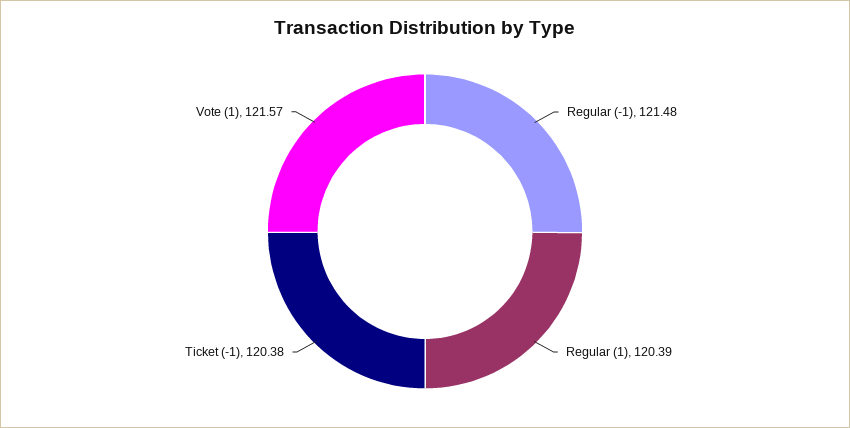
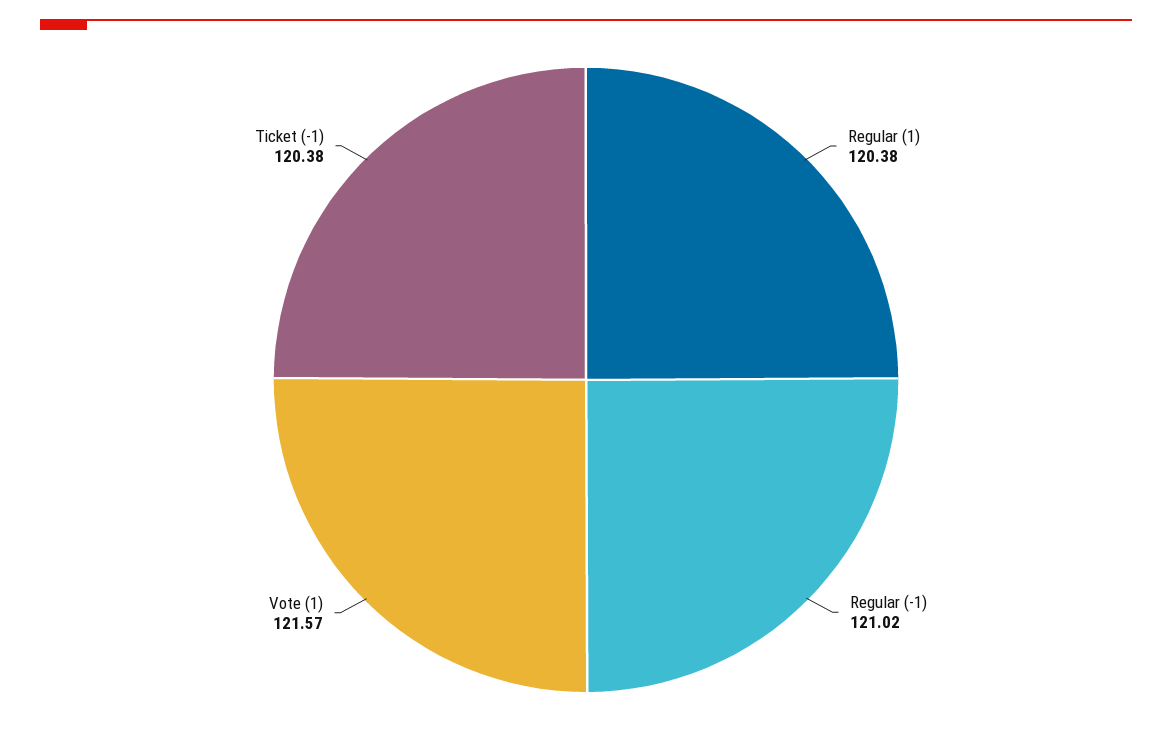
Regular (-1): 121.48 -> 121.02
Regular (1): 120.39 -> 120.38

